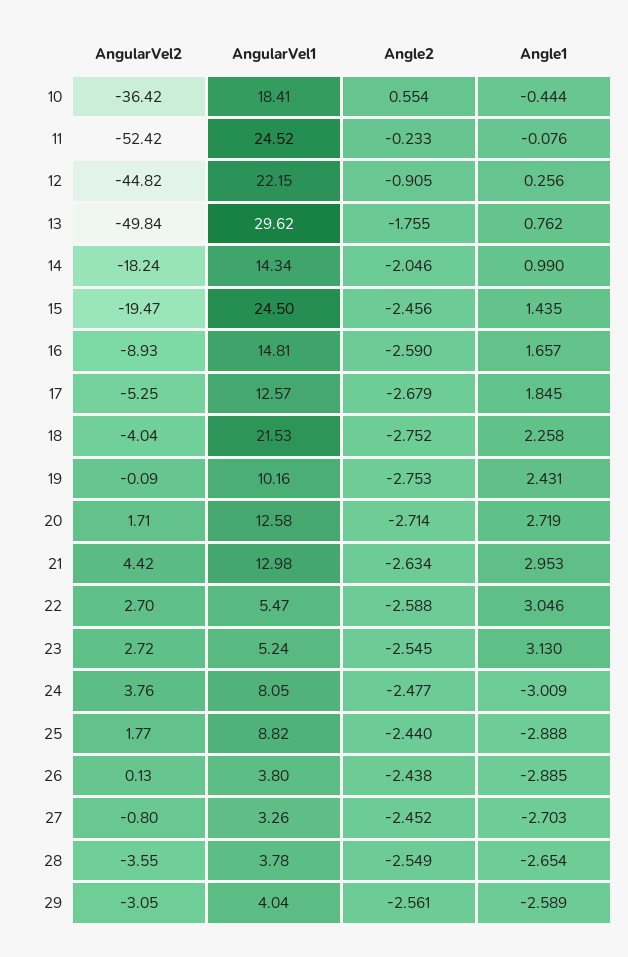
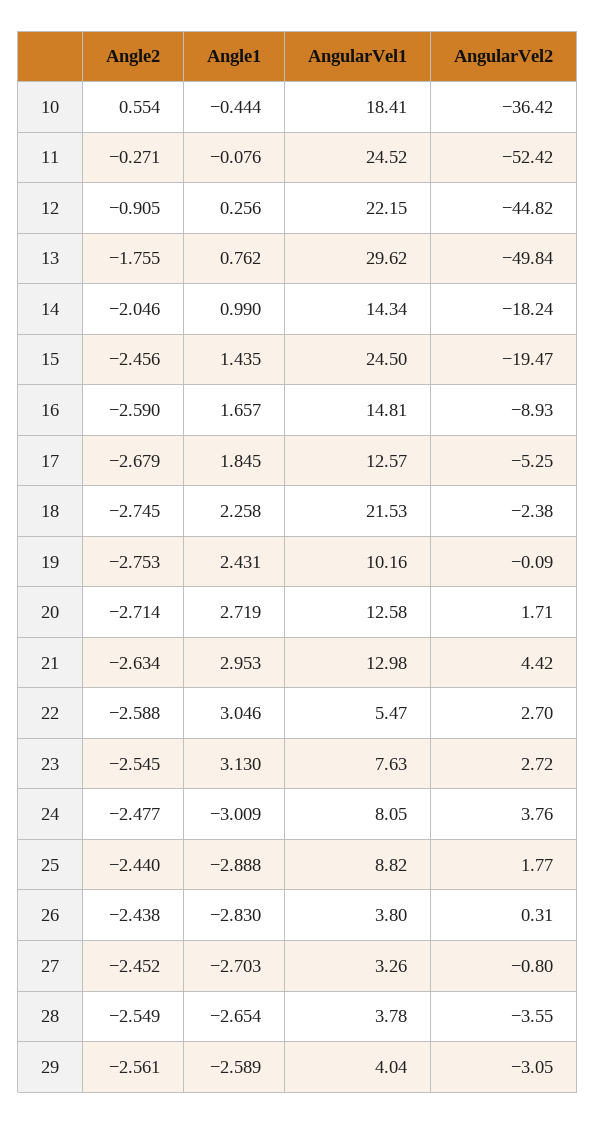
Angle2, 11: -0.233 -> -0.271
AngularVel2, 18: -4.04 -> -2.38
Angle2, 18: -2.752 -> -2.745
AngularVel1, 23: 5.24 -> 7.63
AngularVel2, 26: 0.13 -> 0.31
Angle1, 26: -2.885 -> -2.83

